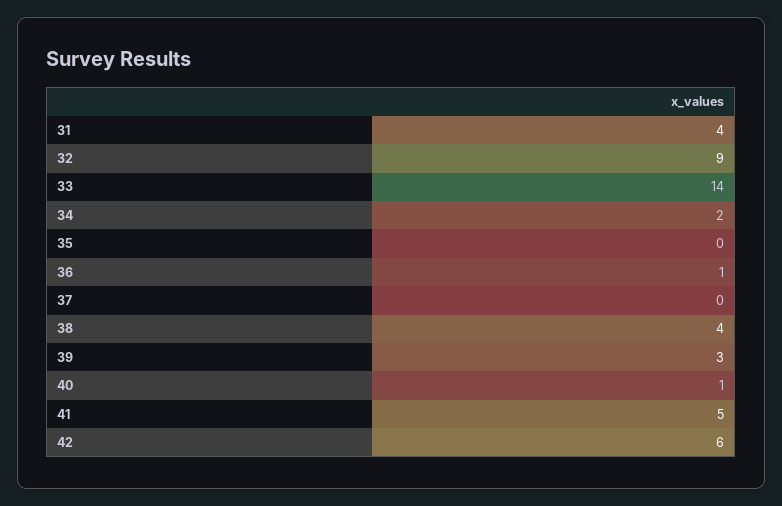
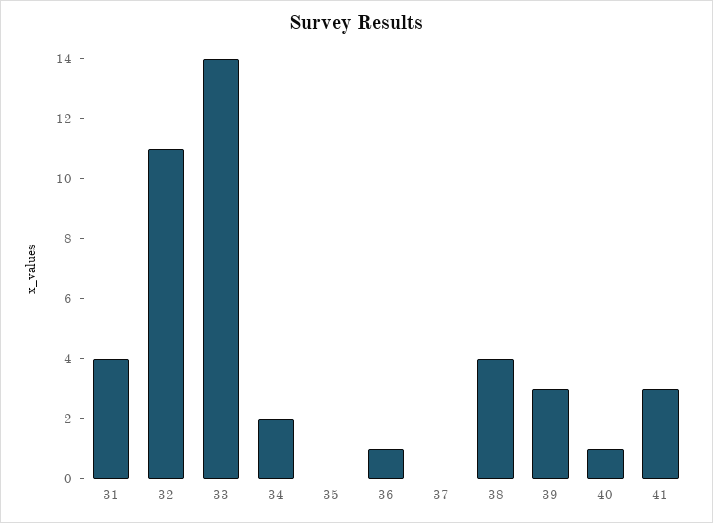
32: 9 -> 11
41: 5 -> 3
42: 6 -> none

